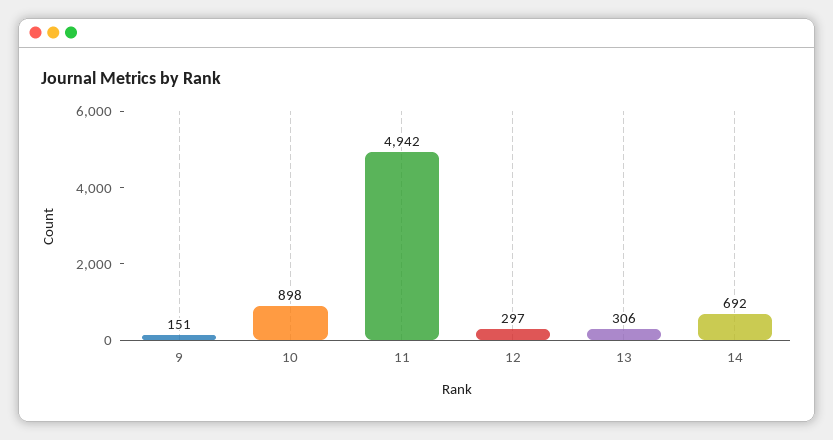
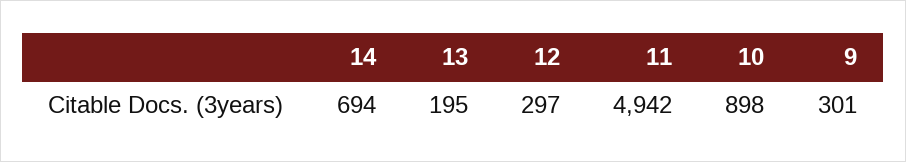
9: 151 -> 301
13: 306 -> 195
14: 692 -> 694

